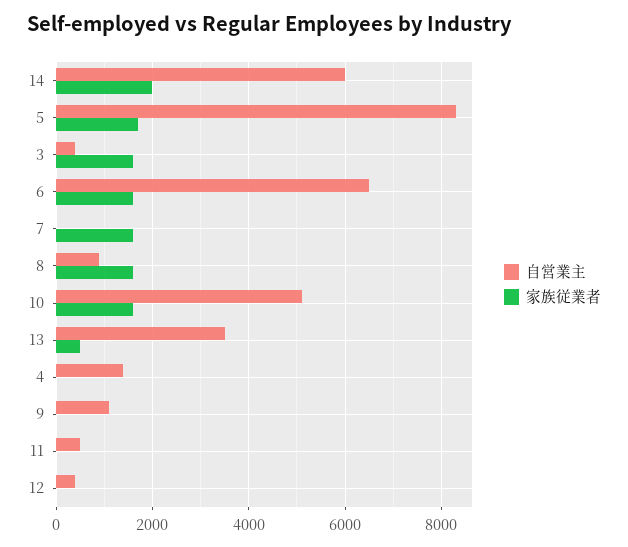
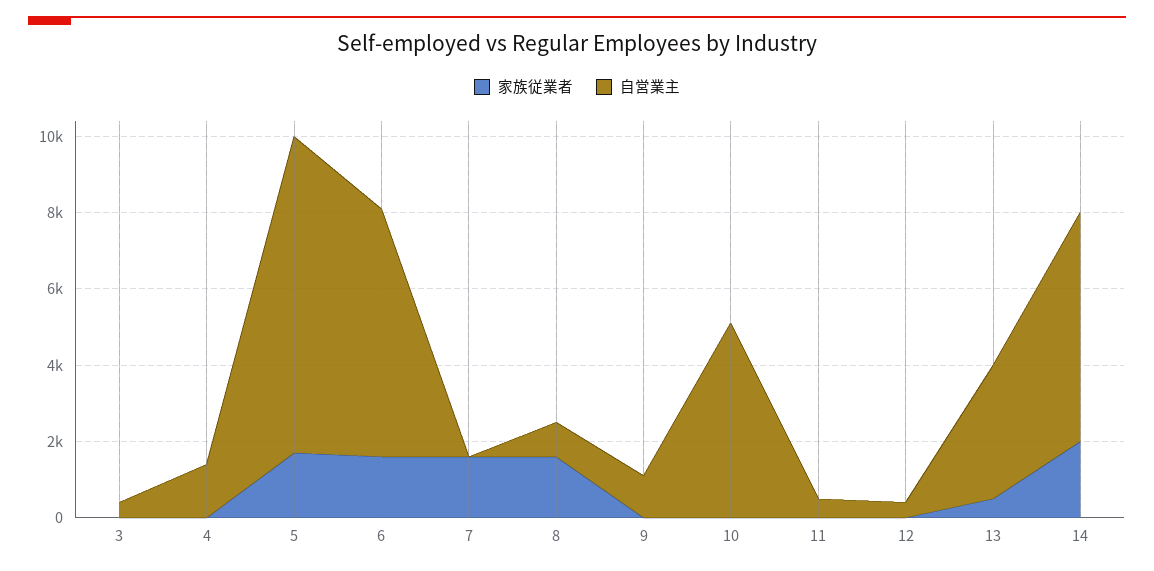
家族従業者, 3: 1600 -> 0
家族従業者, 10: 1600 -> 0

